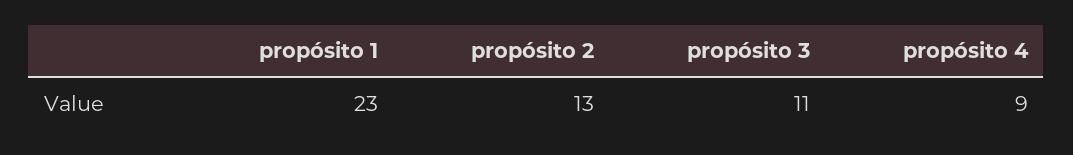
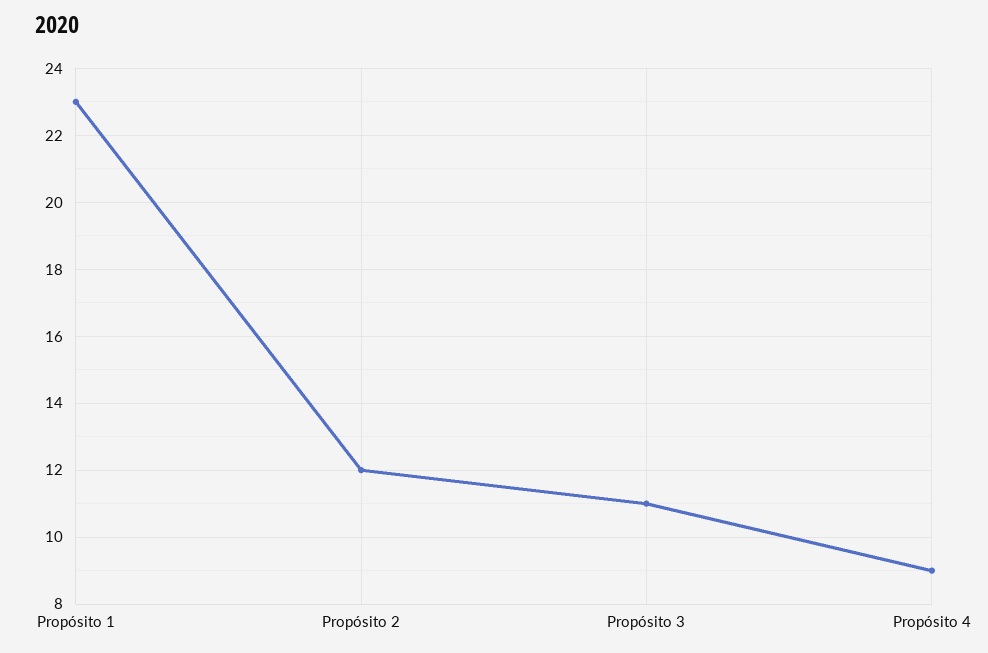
propósito 2: 13 -> 12

